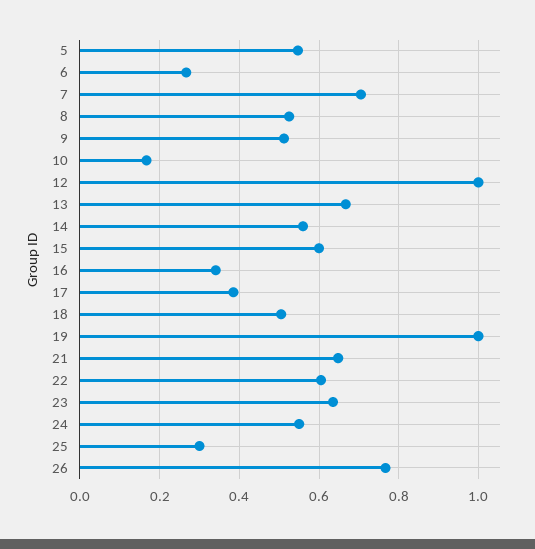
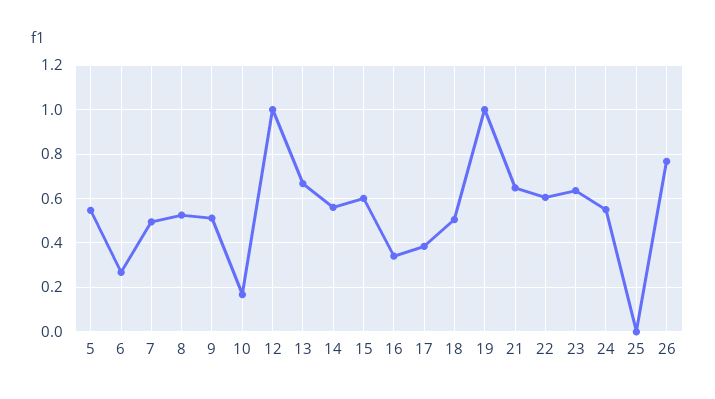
7: 0.7 -> 0.5
25: 0.3 -> 0

